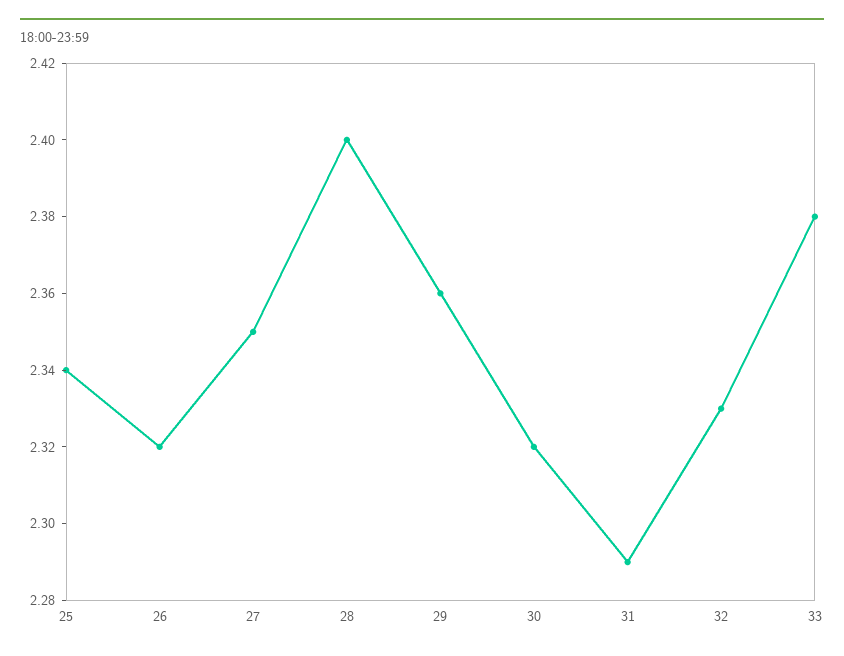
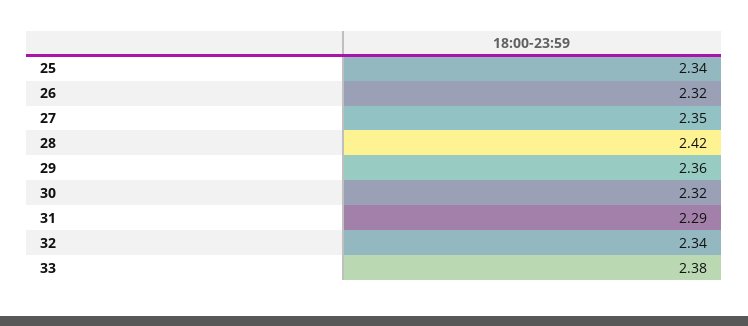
28: 2.4 -> 2.42
32: 2.33 -> 2.34

